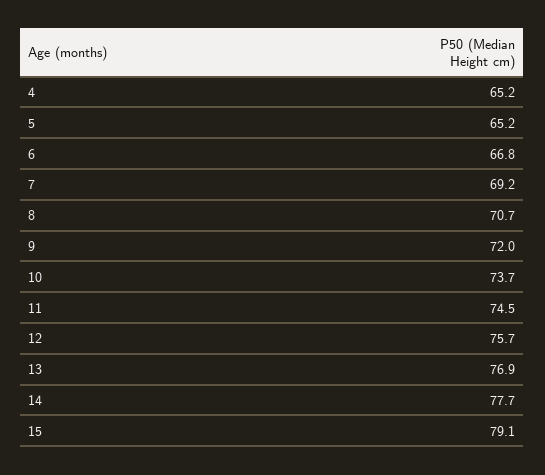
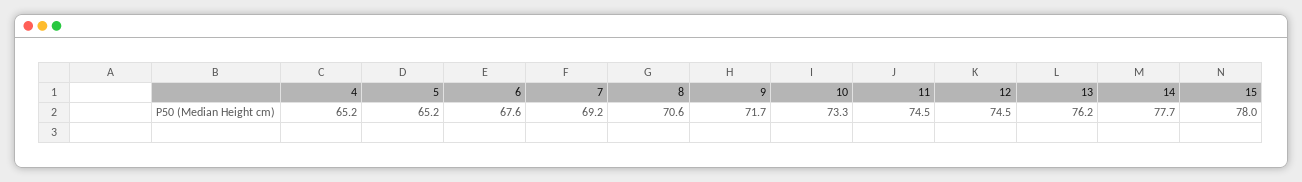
6: 66.8 -> 67.6
8: 70.7 -> 70.6
9: 72 -> 71.7
10: 73.7 -> 73.3
12: 75.7 -> 74.5
13: 76.9 -> 76.2
15: 79.1 -> 78

